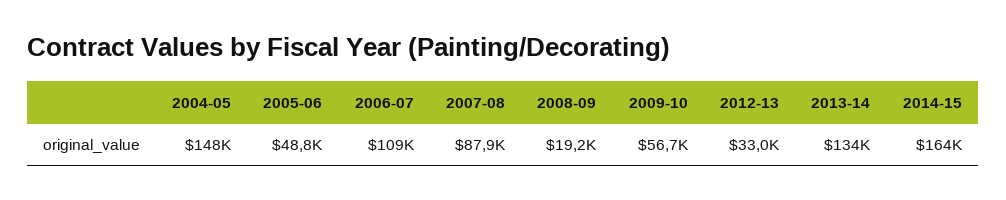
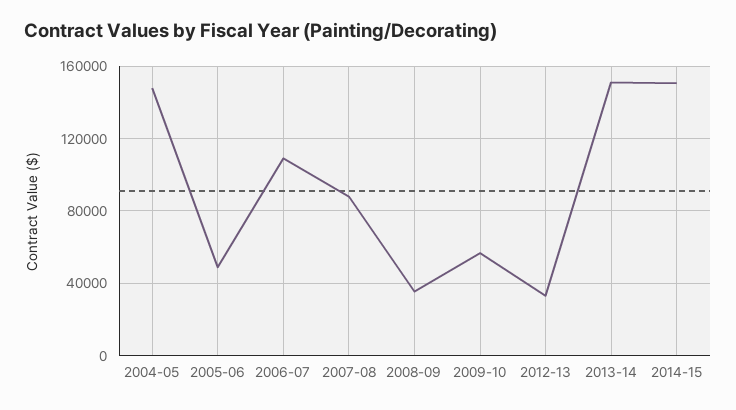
2008-09: 19200 -> 35000
2013-14: 134000 -> 150000
2014-15: 164000 -> 150000

